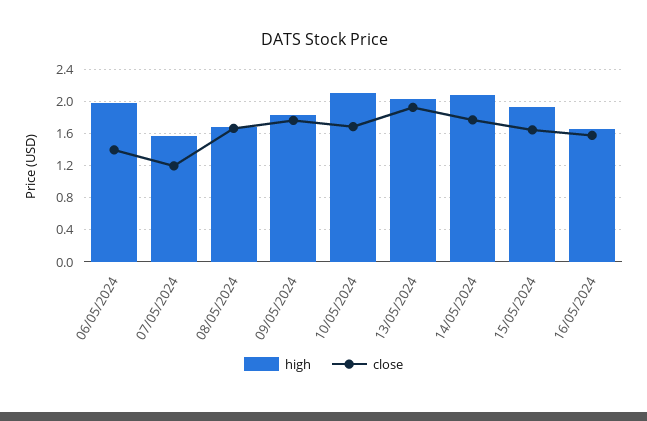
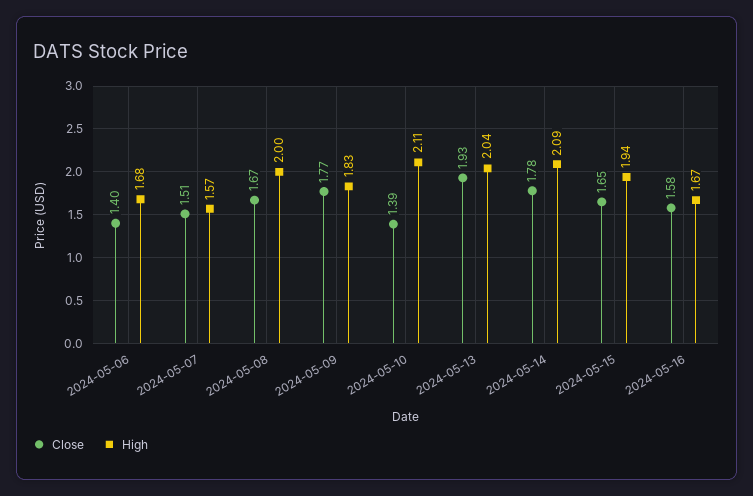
high, 06/05/2024: 2 -> 1.68
close, 07/05/2024: 1.2 -> 1.51
high, 08/05/2024: 1.7 -> 2
close, 10/05/2024: 1.7 -> 1.39

